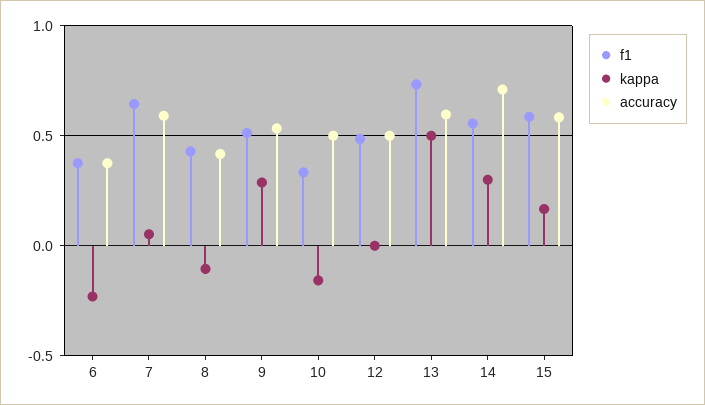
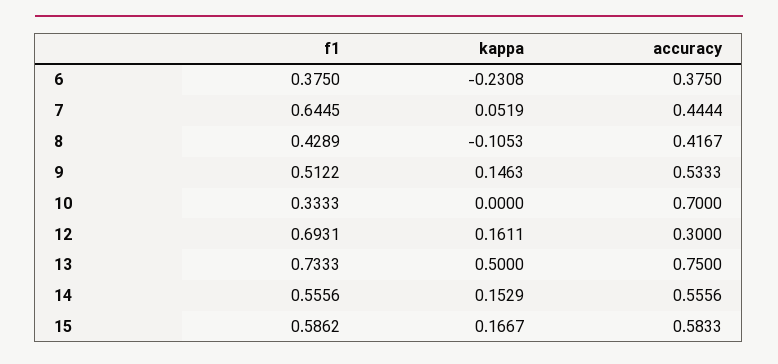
accuracy, 7: 0.6 -> 0.4444
kappa, 9: 0.3 -> 0.1463
kappa, 10: -0.15 -> 0
accuracy, 10: 0.5 -> 0.7
f1, 12: 0.5 -> 0.6931
kappa, 12: 0 -> 0.1611
accuracy, 12: 0.5 -> 0.3
accuracy, 13: 0.6 -> 0.75
kappa, 14: 0.3 -> 0.1529
accuracy, 14: 0.7 -> 0.5556

